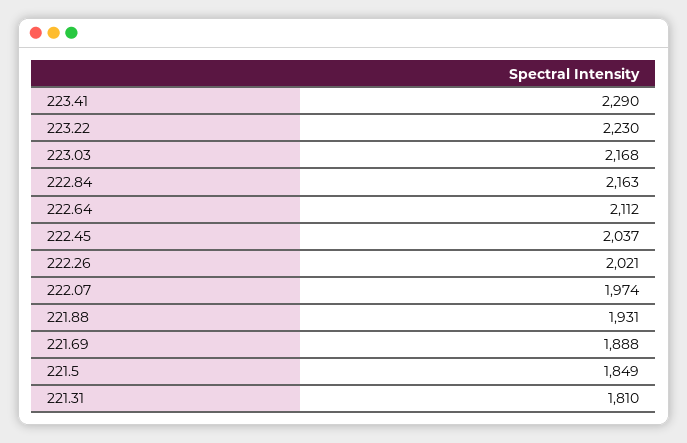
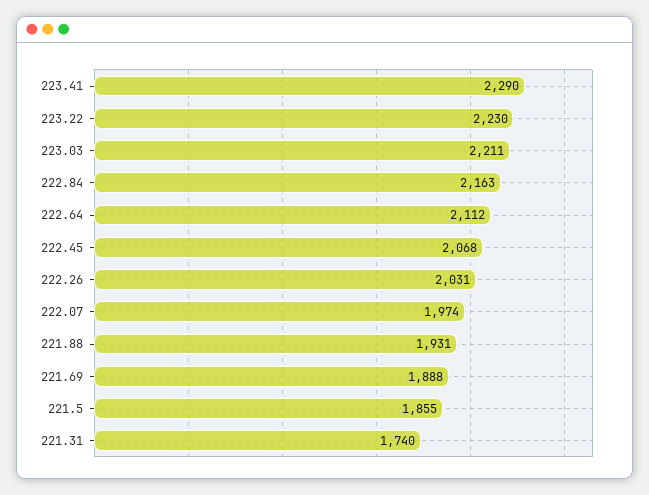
223.03: 2168 -> 2211
222.45: 2037 -> 2068
222.26: 2021 -> 2031
221.5: 1849 -> 1855
221.31: 1810 -> 1740

